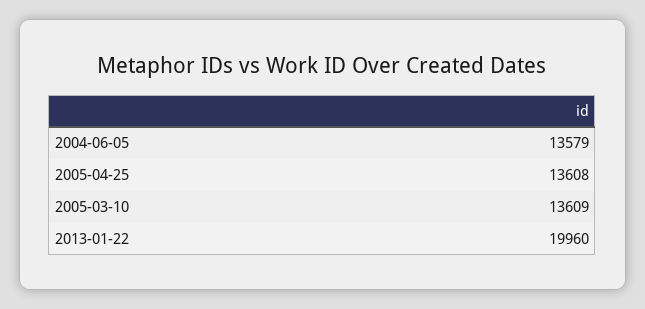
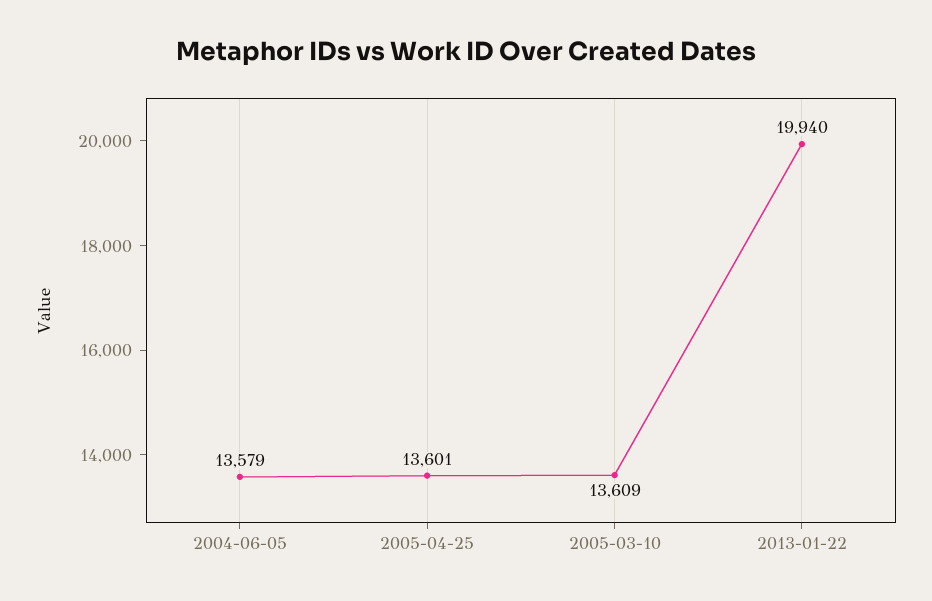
2005-04-25: 13608 -> 13601
2013-01-22: 19960 -> 19940

